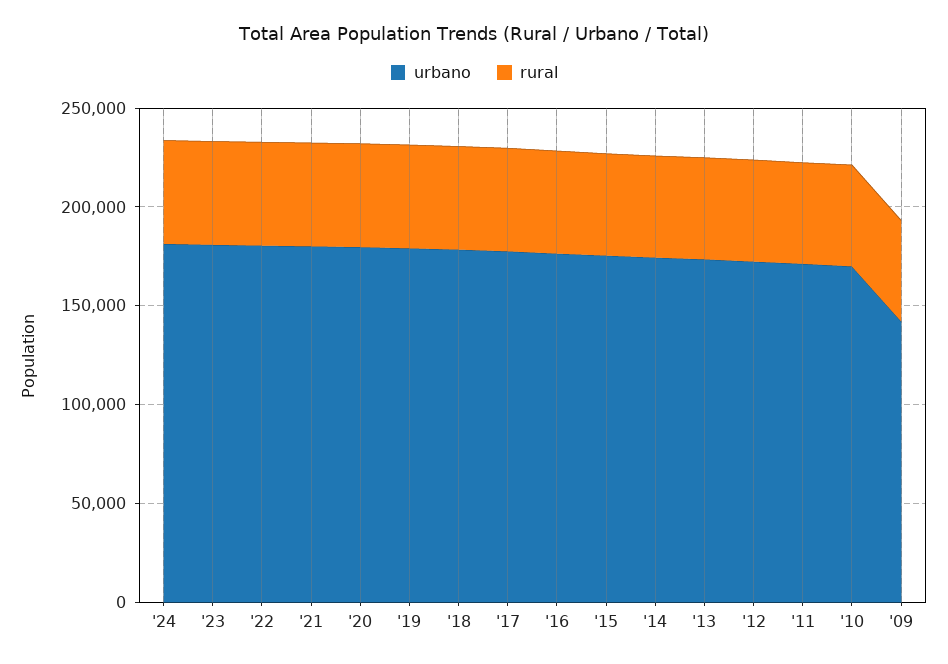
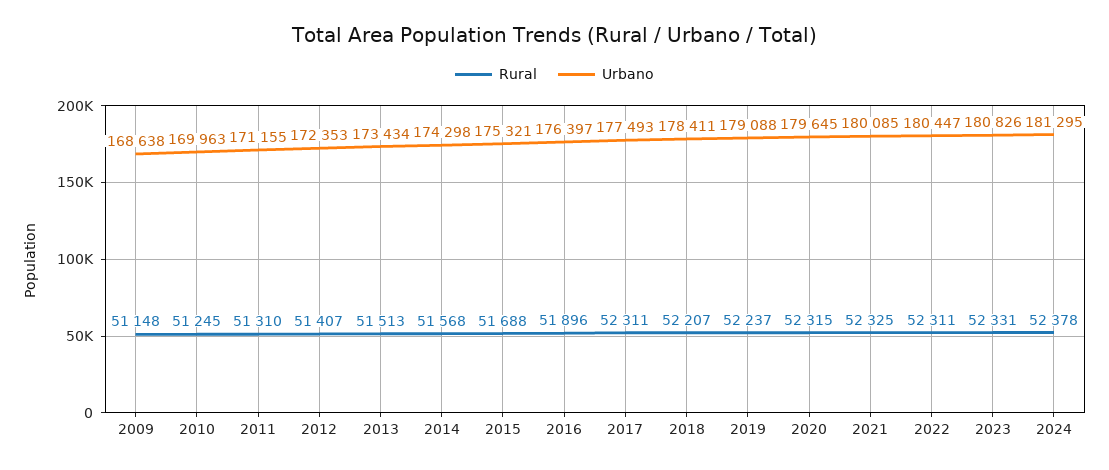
urbano, '09: 140000 -> 168638

